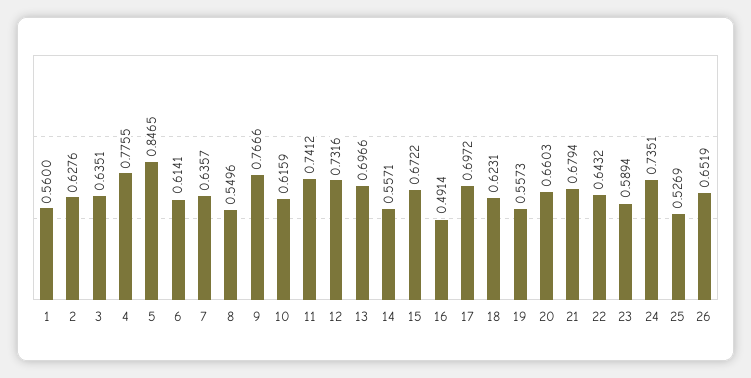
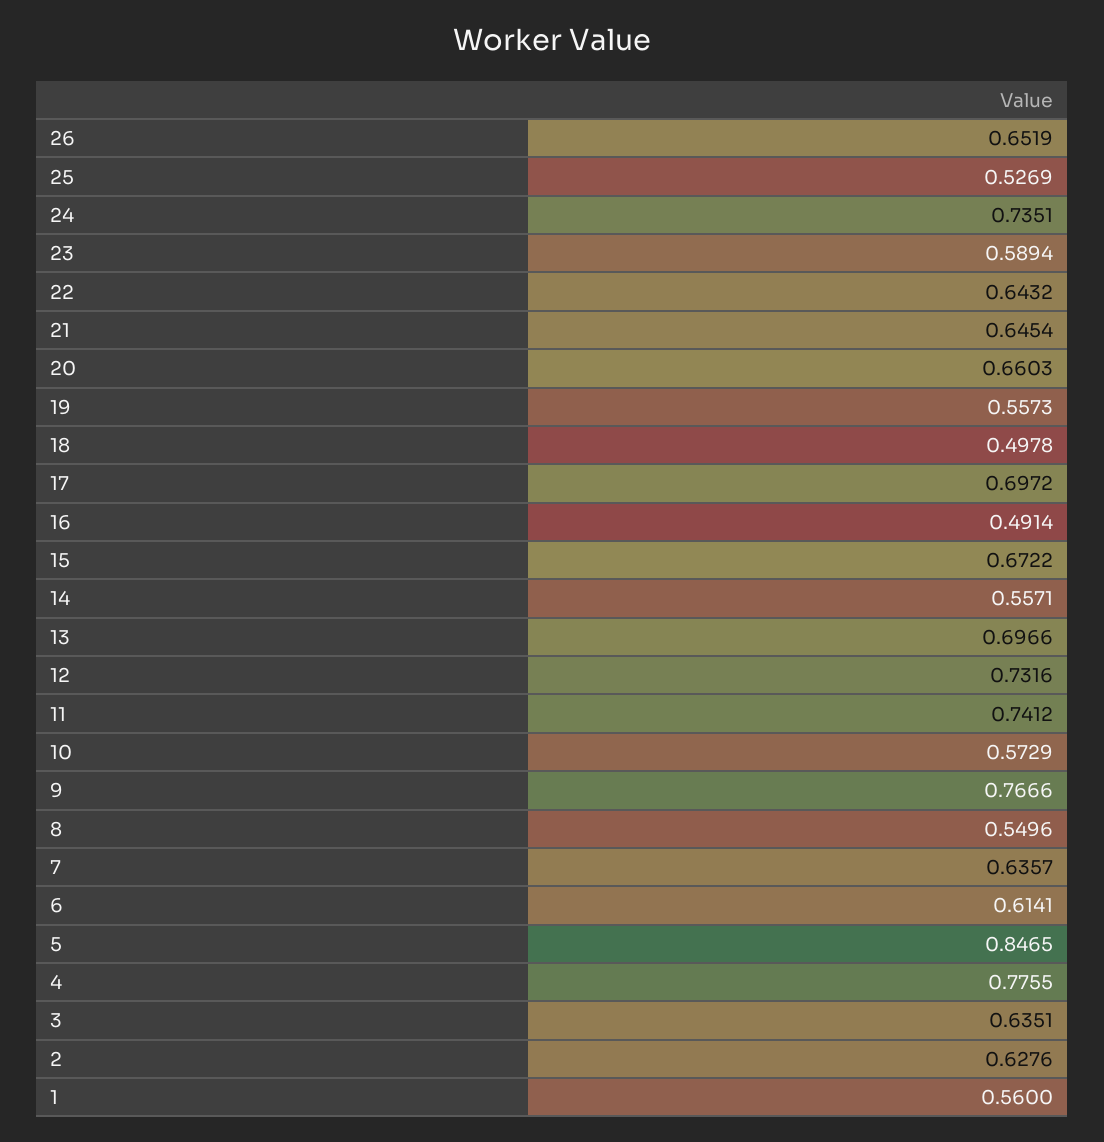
10: 0.6159 -> 0.5729
18: 0.6231 -> 0.4978
21: 0.6794 -> 0.6454

